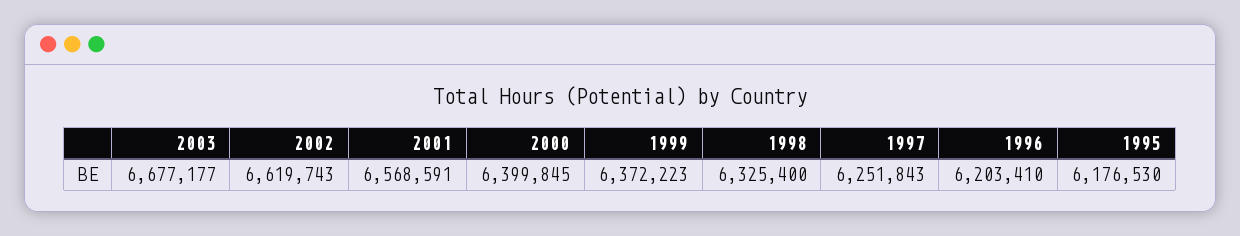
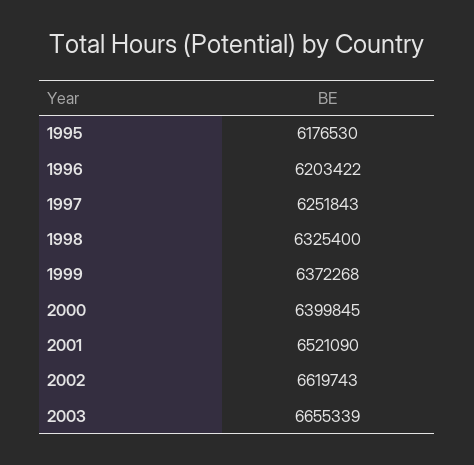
2003: 6677177 -> 6655339
2001: 6568591 -> 6521090
1999: 6372223 -> 6372268
1996: 6203410 -> 6203422

